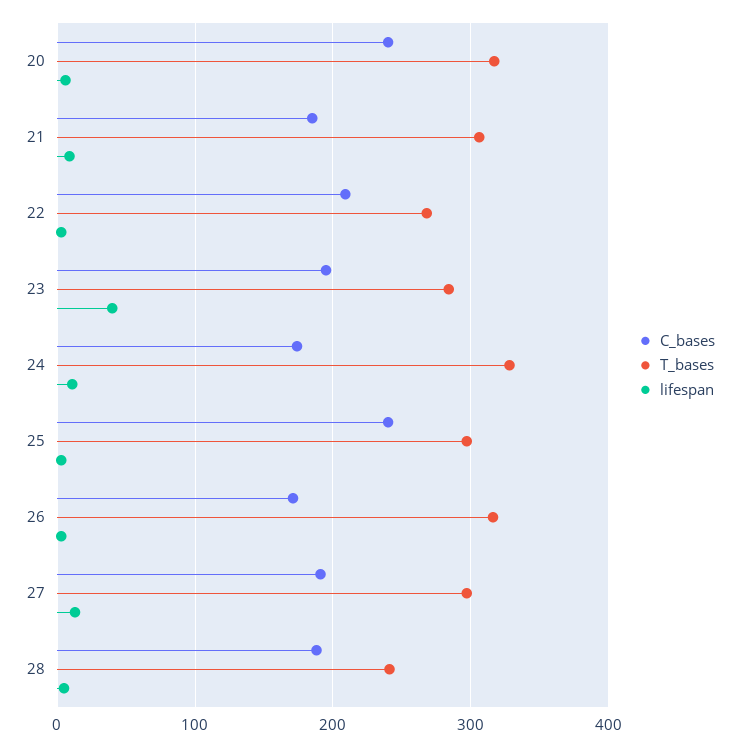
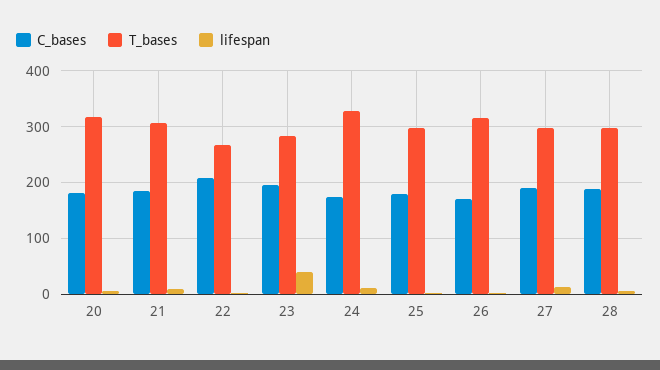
C_bases, 20: 240 -> 180
C_bases, 25: 240 -> 180
T_bases, 28: 240 -> 300

